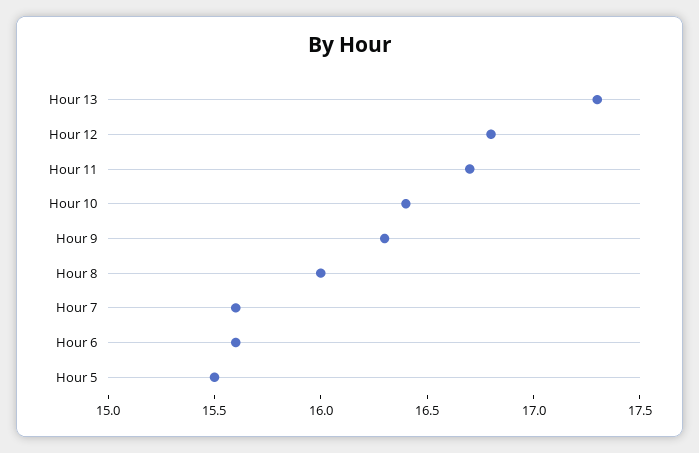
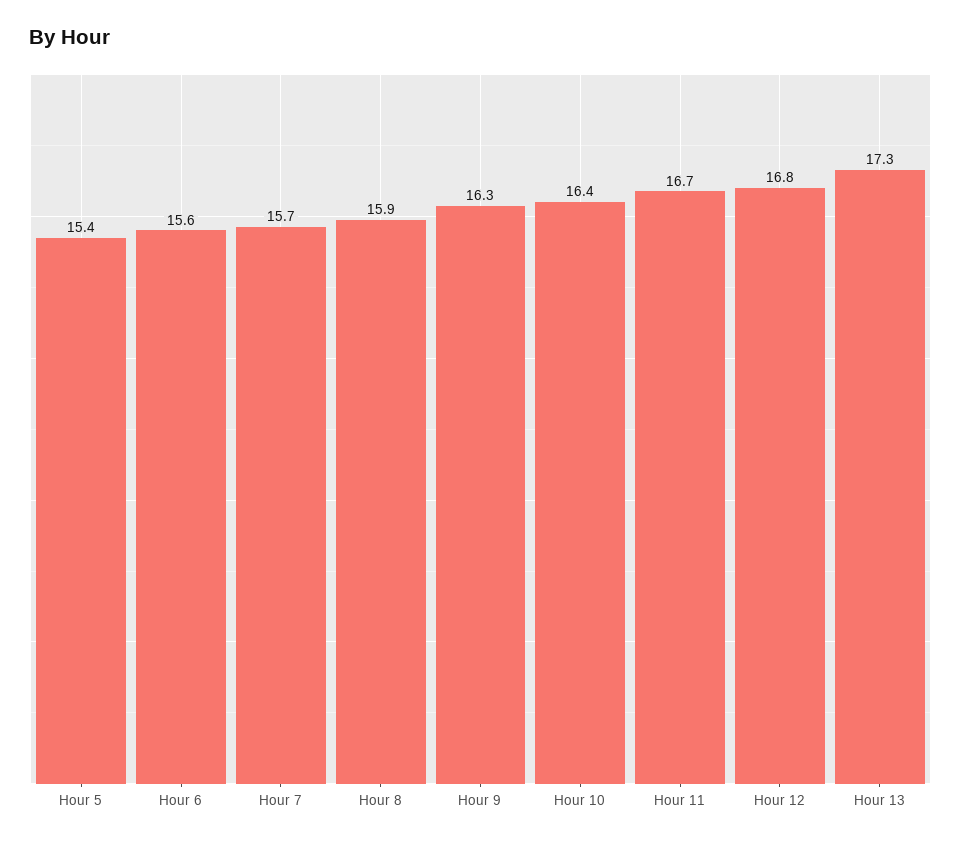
Hour 8: 16 -> 15.9
Hour 7: 15.6 -> 15.7
Hour 5: 15.5 -> 15.4

